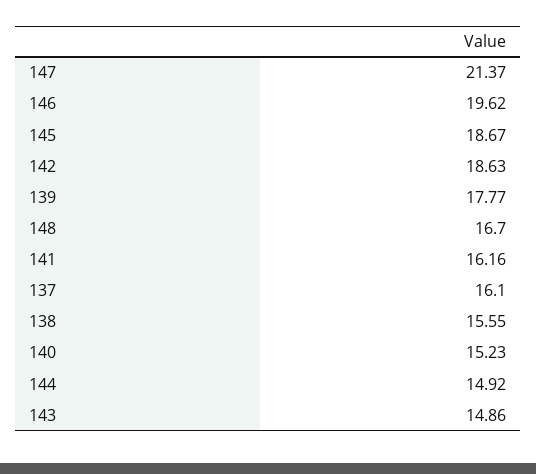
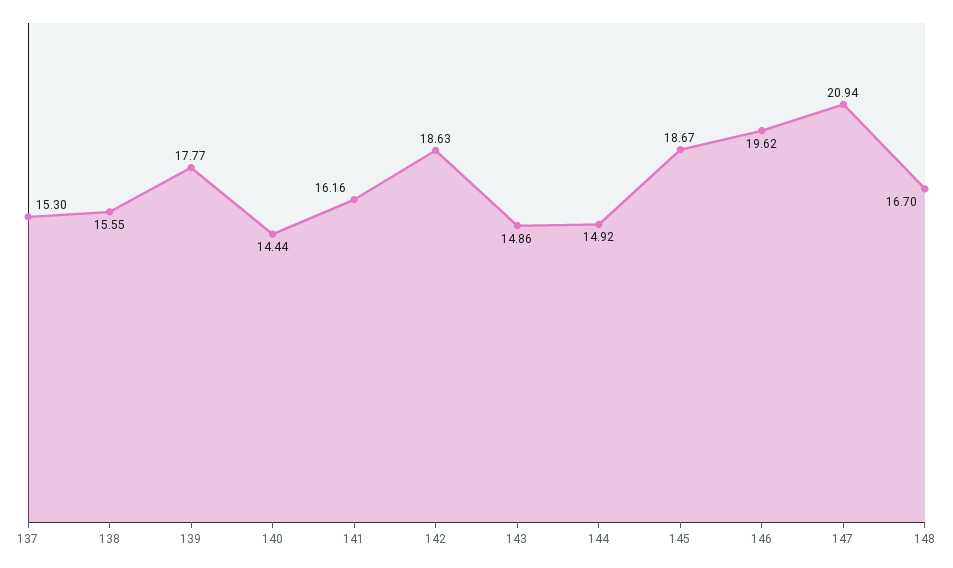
147: 21.37 -> 20.94
137: 16.1 -> 15.3
140: 15.23 -> 14.44

